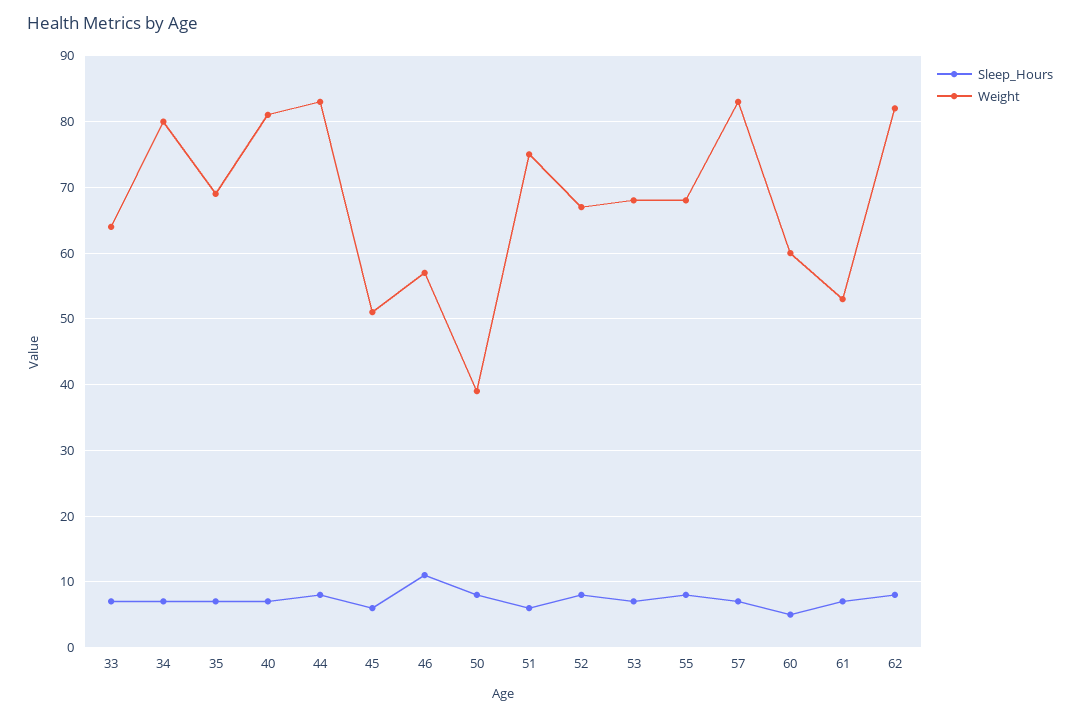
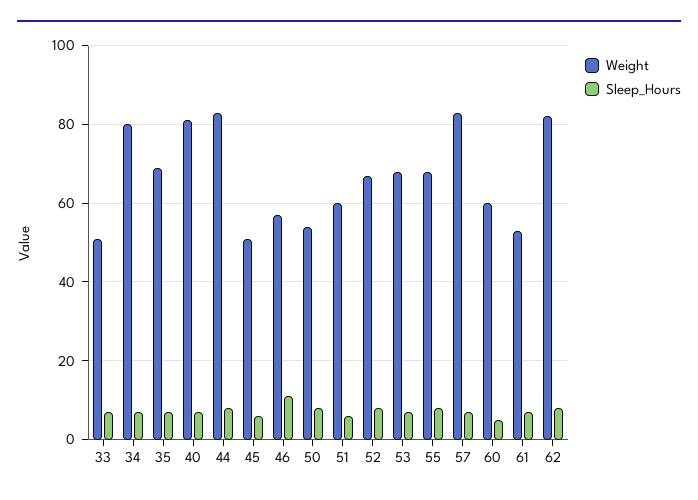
Weight, 33: 64 -> 50
Weight, 50: 39 -> 55
Weight, 51: 75 -> 60

